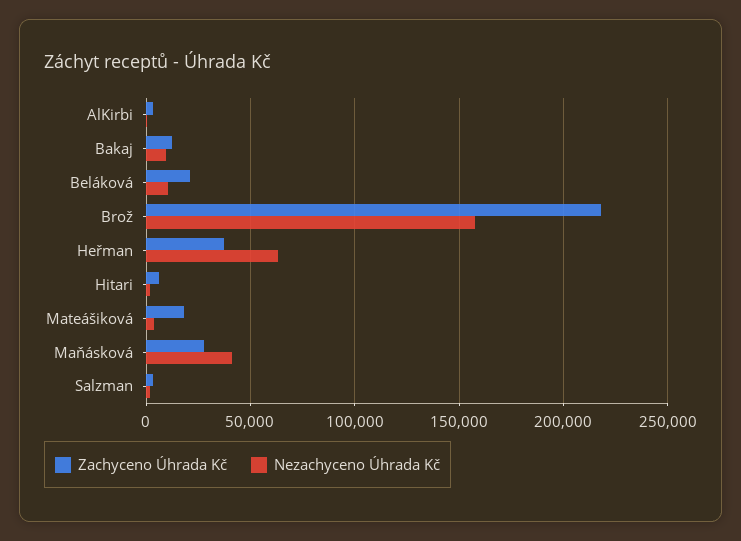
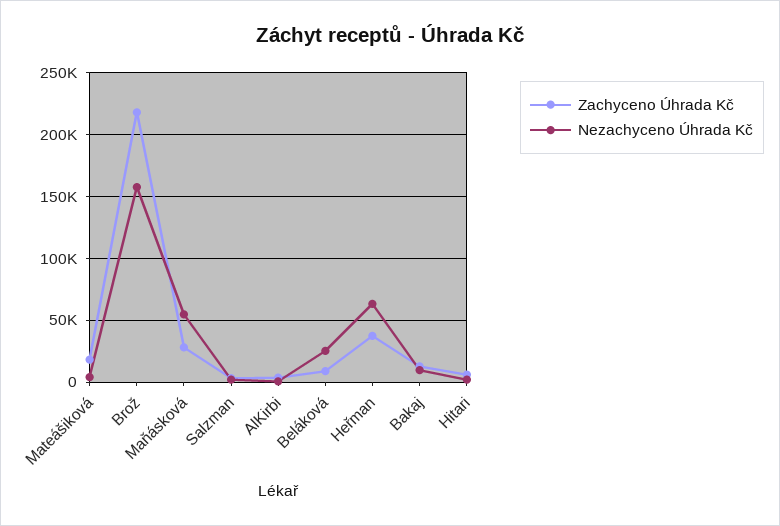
Zachyceno Úhrada Kč, Beláková: 20000 -> 10000
Nezachyceno Úhrada Kč, Beláková: 10000 -> 25000
Nezachyceno Úhrada Kč, Maňásková: 40000 -> 55000

